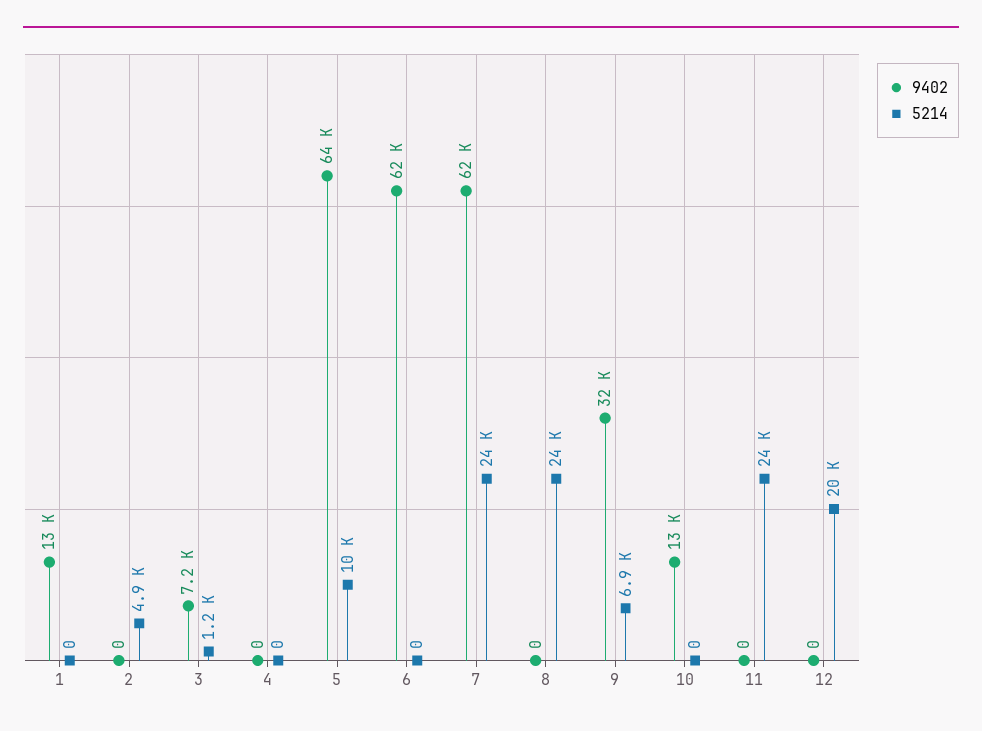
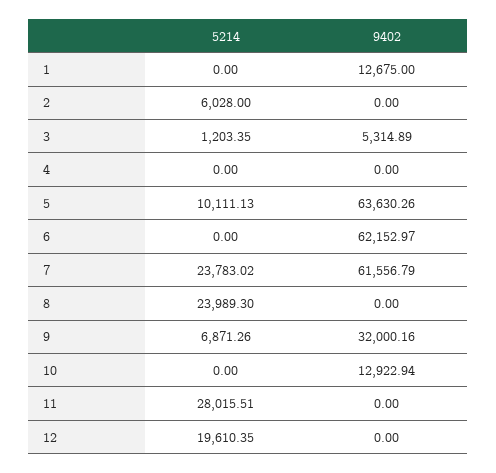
5214, 2: 4900 -> 6028
9402, 3: 7200 -> 5314.89
5214, 11: 24000 -> 28015.51

